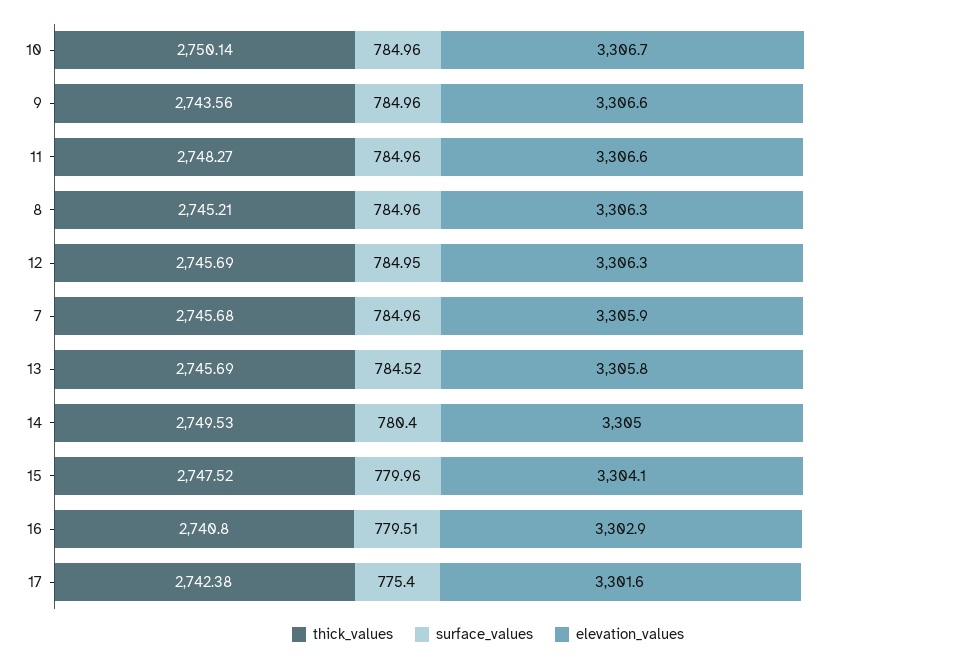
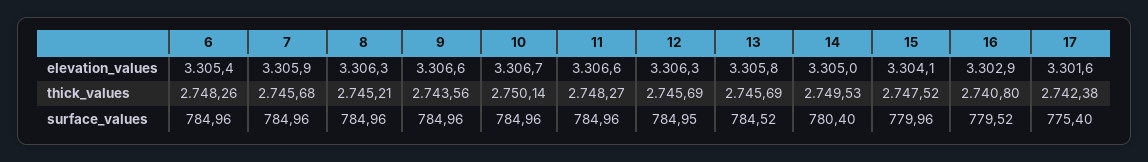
surface_values, 16: 779.51 -> 779.52
elevation_values, 6: none -> 3305.4
thick_values, 6: none -> 2748.26
surface_values, 6: none -> 784.96

